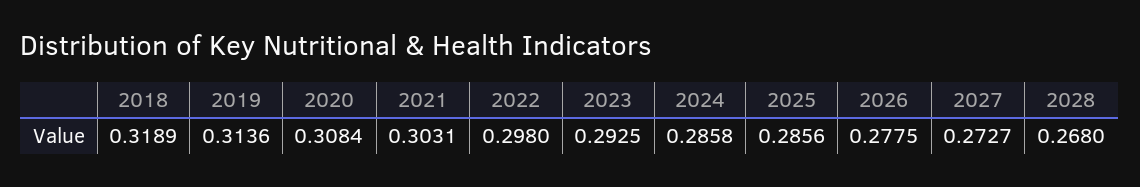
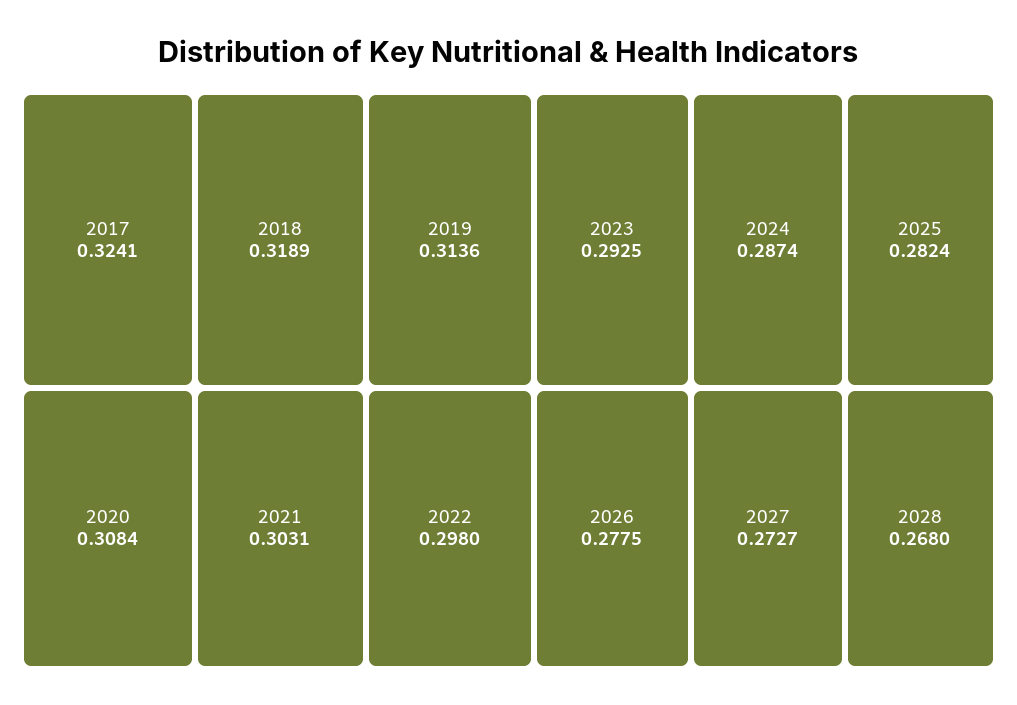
2024: 0.2858 -> 0.2874
2025: 0.2856 -> 0.2824
2017: none -> 0.3241

